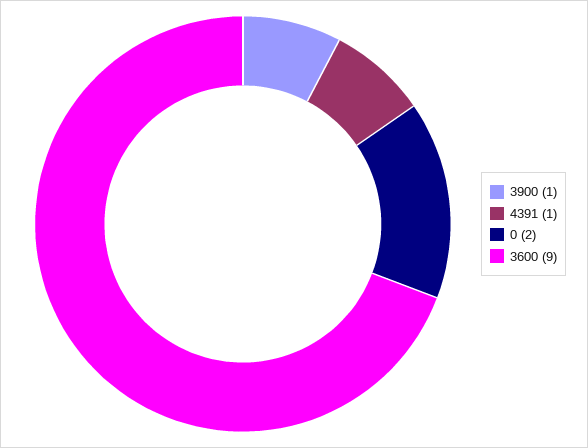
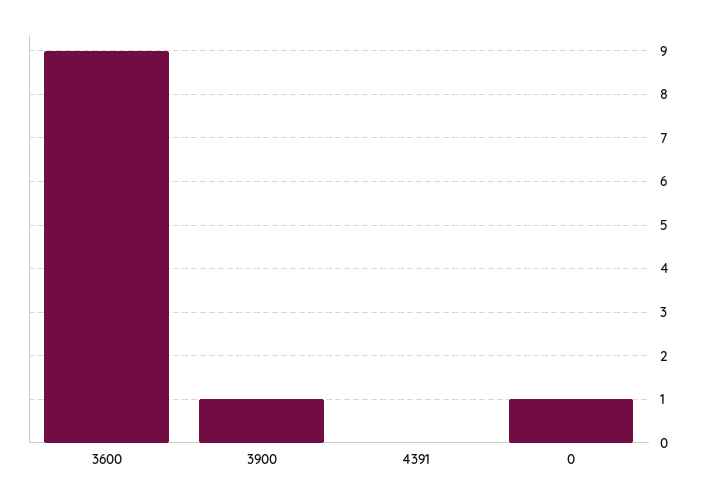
4391: 1 -> 0
0: 2 -> 1

